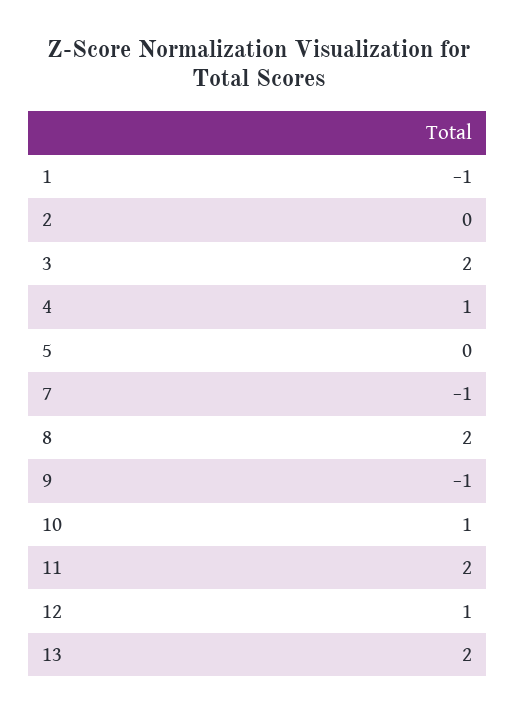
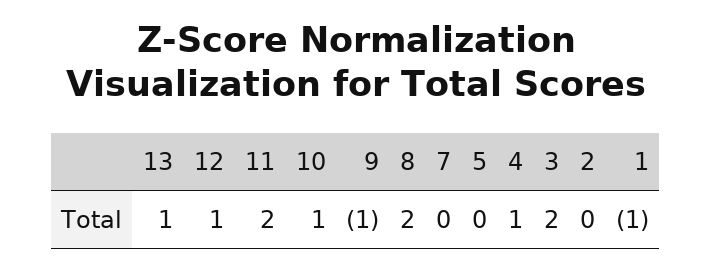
7: -1 -> 0
13: 2 -> 1

